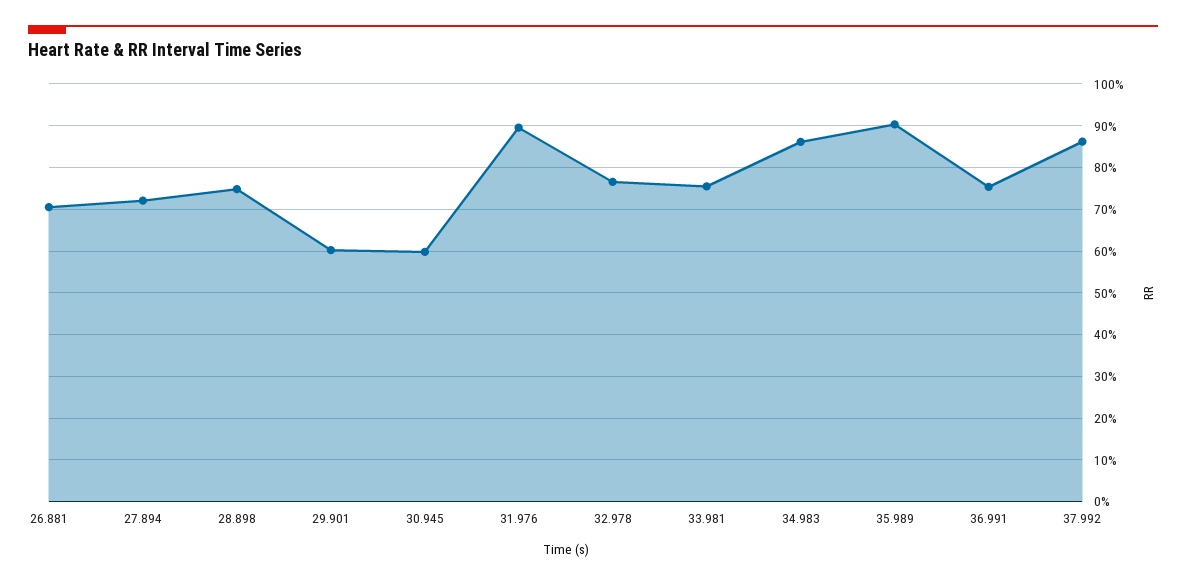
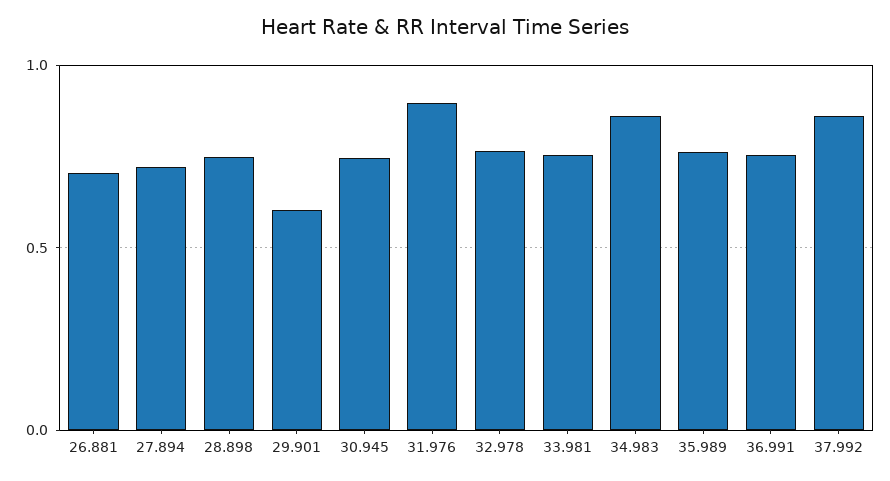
30.945: 0.6 -> 0.75
35.989: 0.9 -> 0.75

